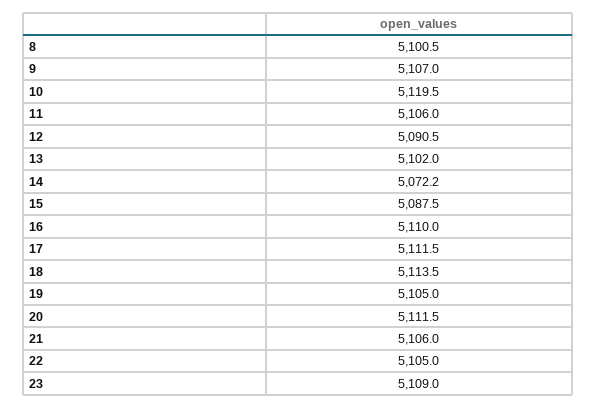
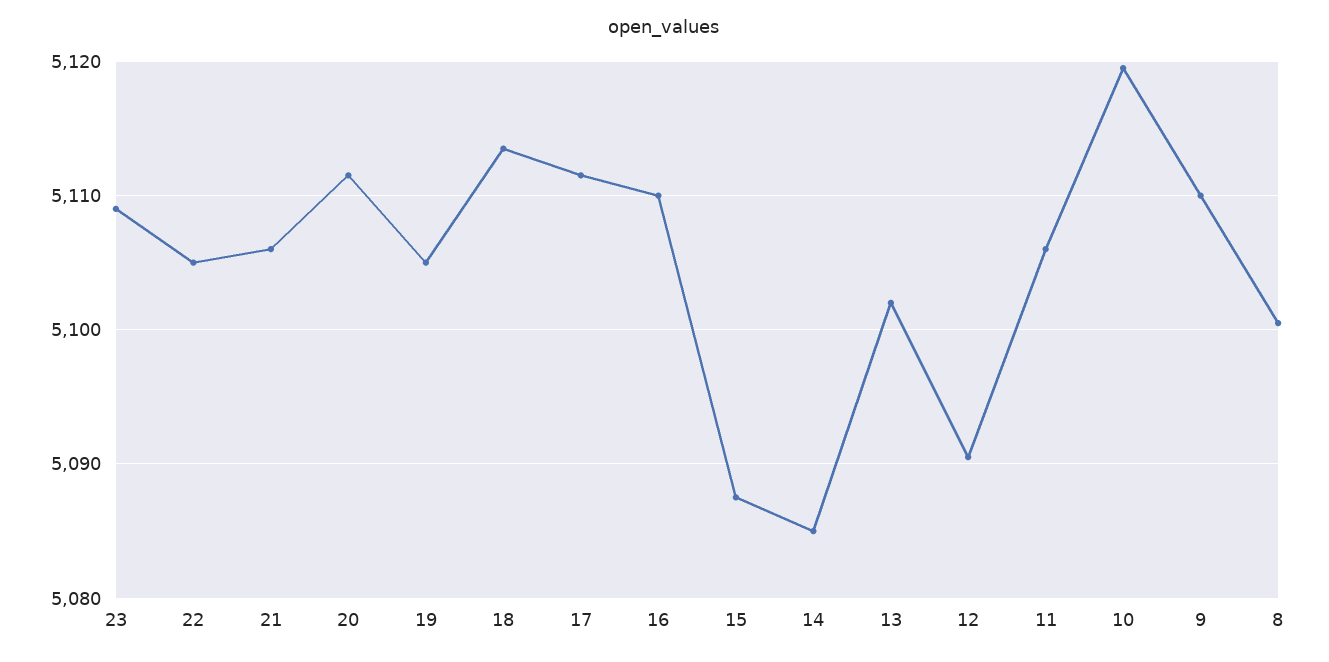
9: 5107 -> 5110
14: 5072.2 -> 5085

